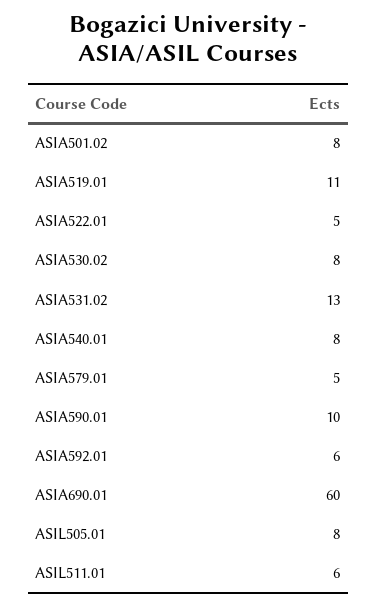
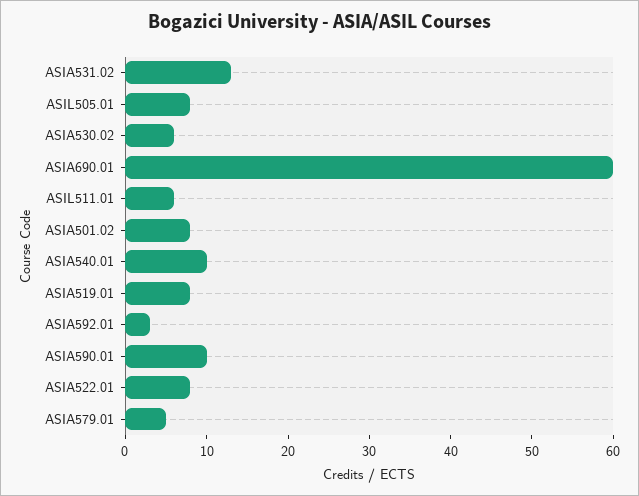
ASIA519.01: 11 -> 8
ASIA522.01: 5 -> 8
ASIA530.02: 8 -> 6
ASIA540.01: 8 -> 10
ASIA592.01: 6 -> 3

